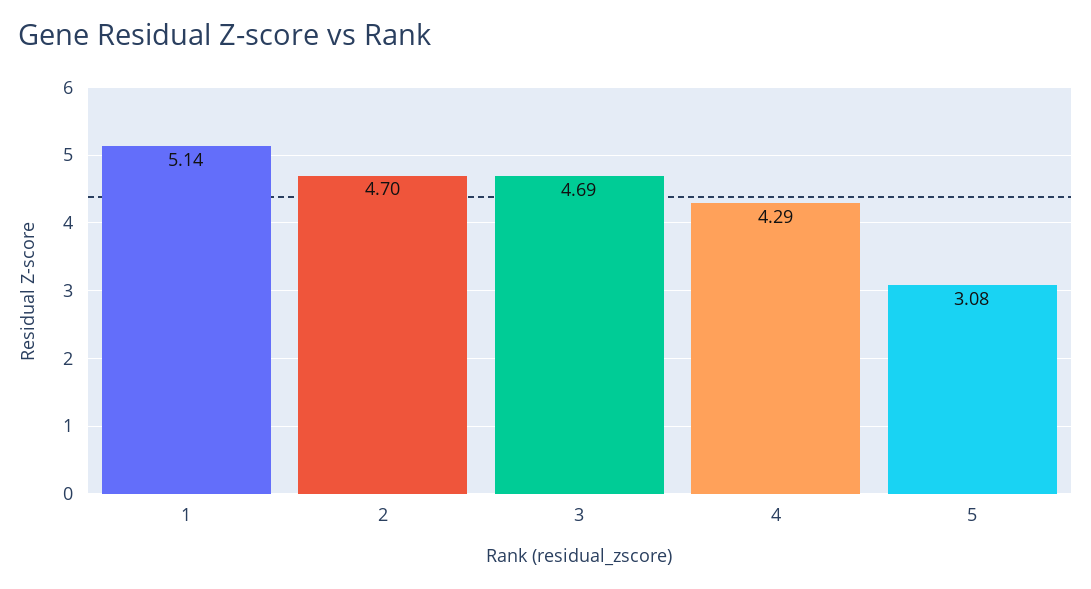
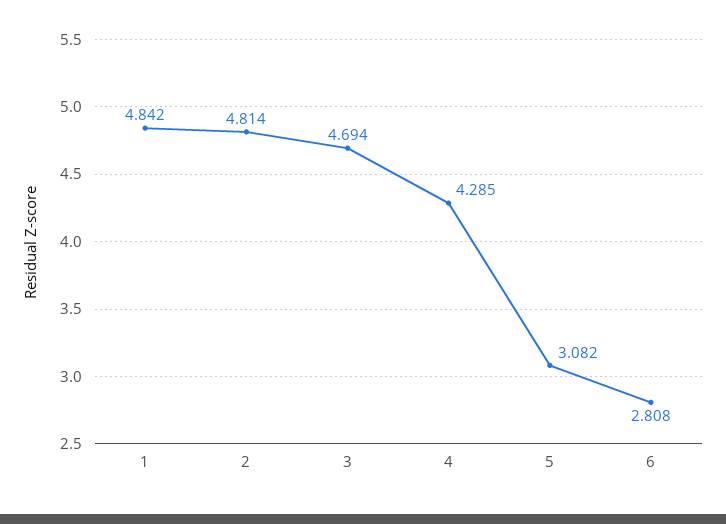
1: 5.14 -> 4.842
2: 4.7 -> 4.814
6: none -> 2.808

